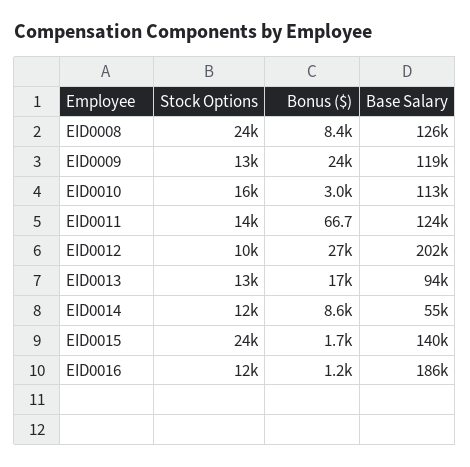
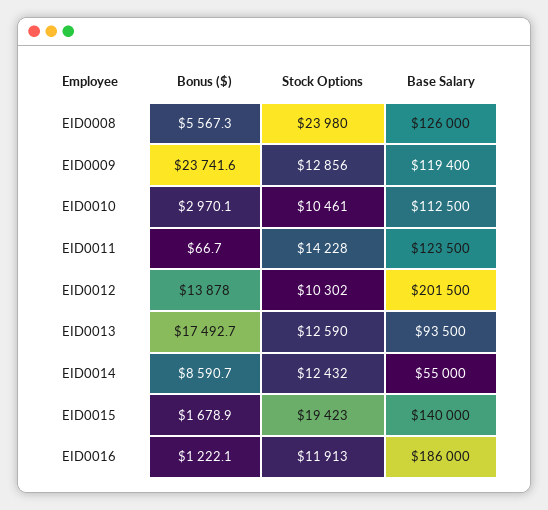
Bonus ($), EID0008: 8400 -> 5567.3
Stock Options, EID0010: 16000 -> 10461
Bonus ($), EID0012: 27000 -> 13878
Stock Options, EID0015: 24000 -> 19423

